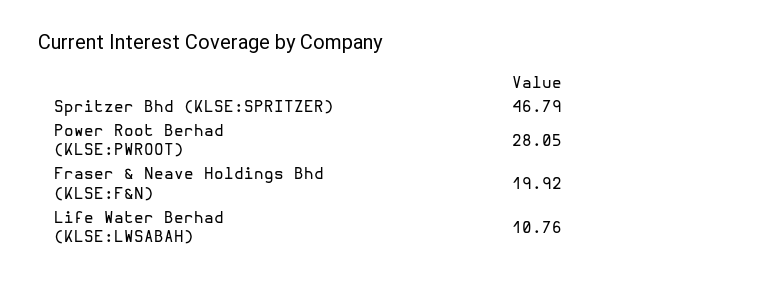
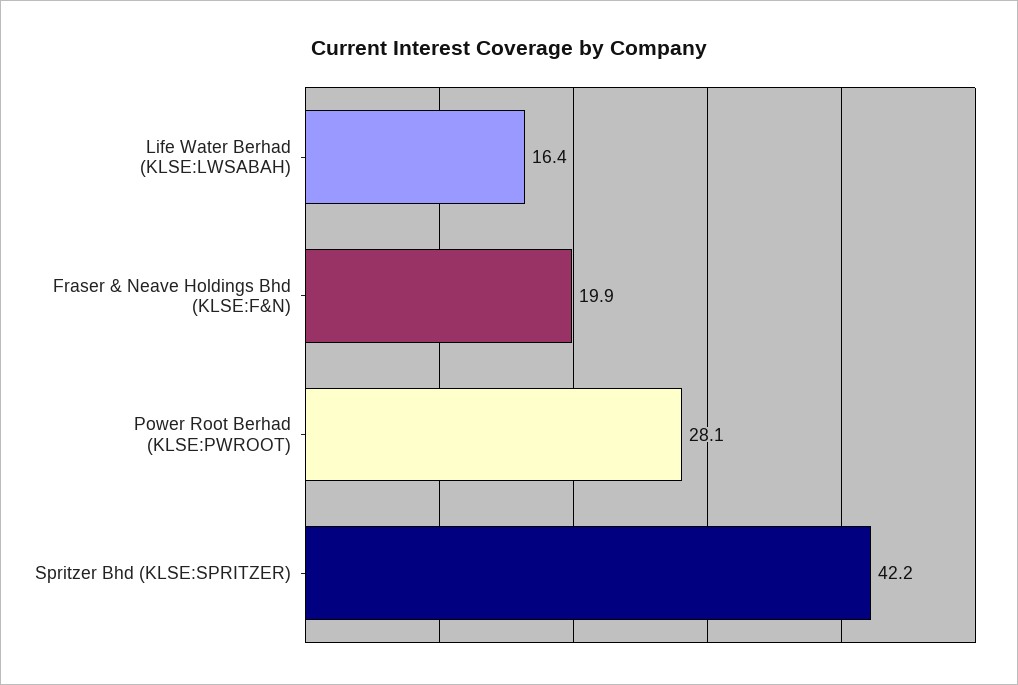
Spritzer Bhd (KLSE:SPRITZER): 46.79 -> 42.2
Life Water Berhad (KLSE:LWSABAH): 10.76 -> 16.4

